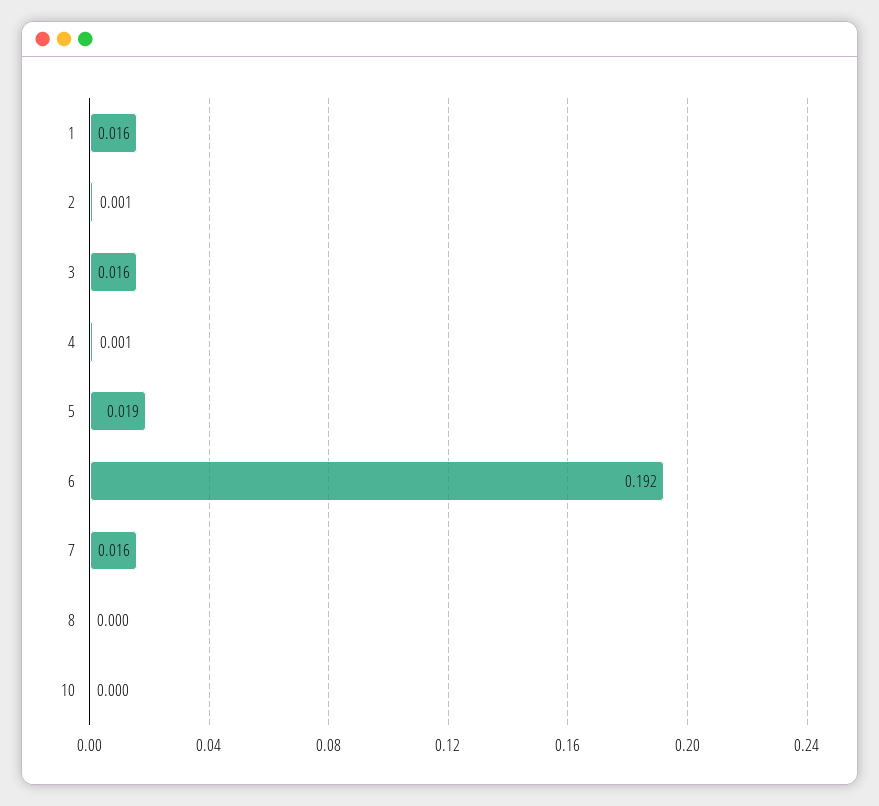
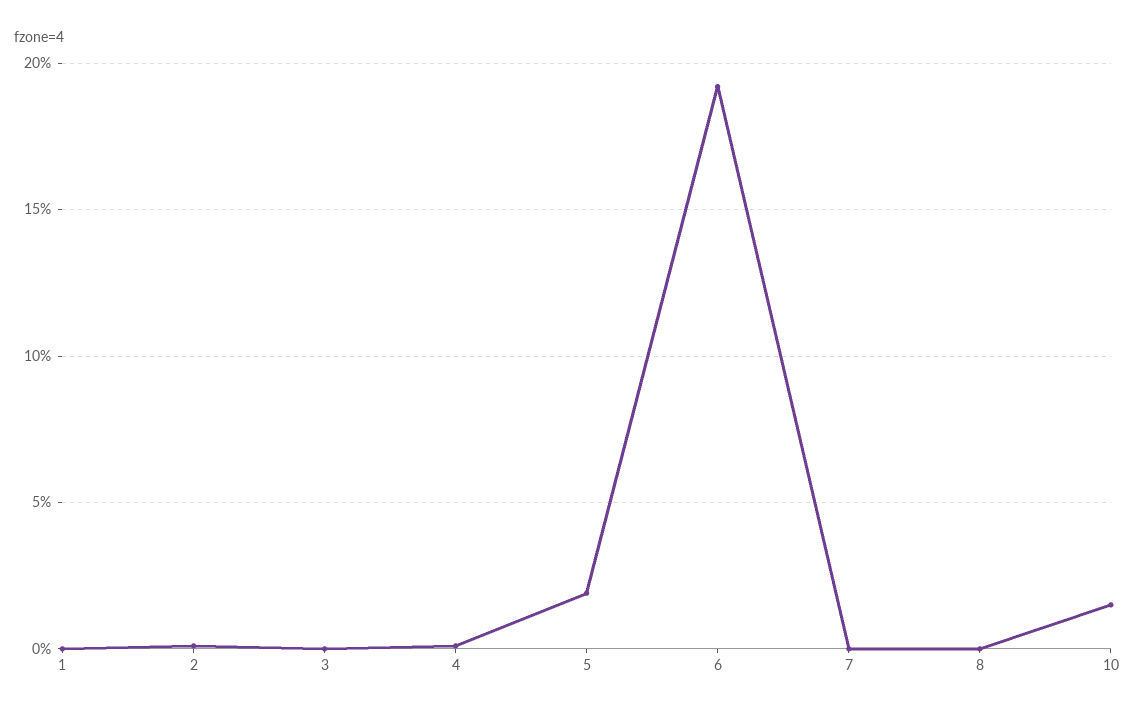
1: 0.016 -> 0
3: 0.016 -> 0
7: 0.016 -> 0
10: 0 -> 0.015

